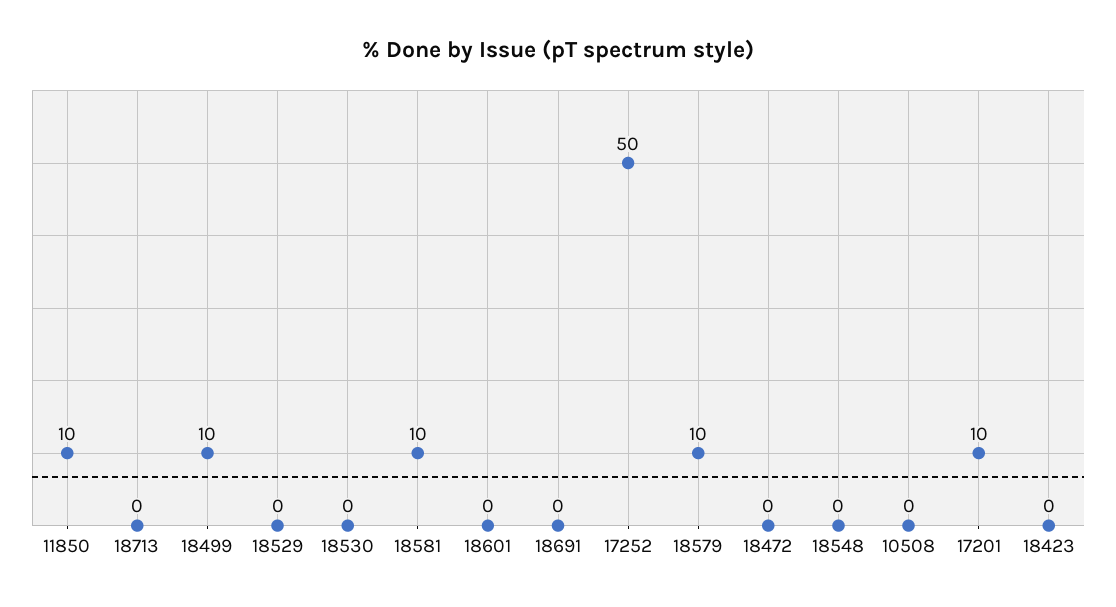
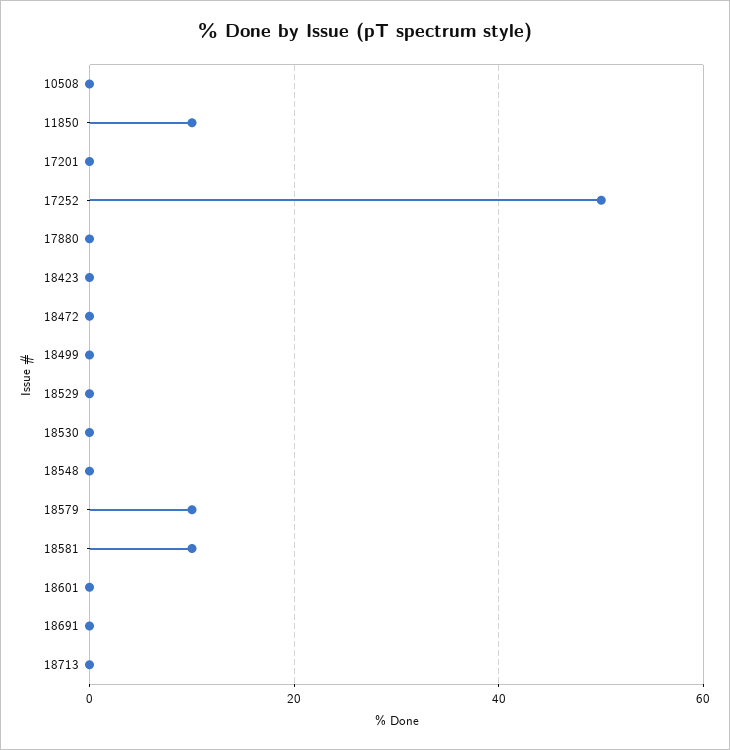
18499: 10 -> 0
17201: 10 -> 0
17880: none -> 0

